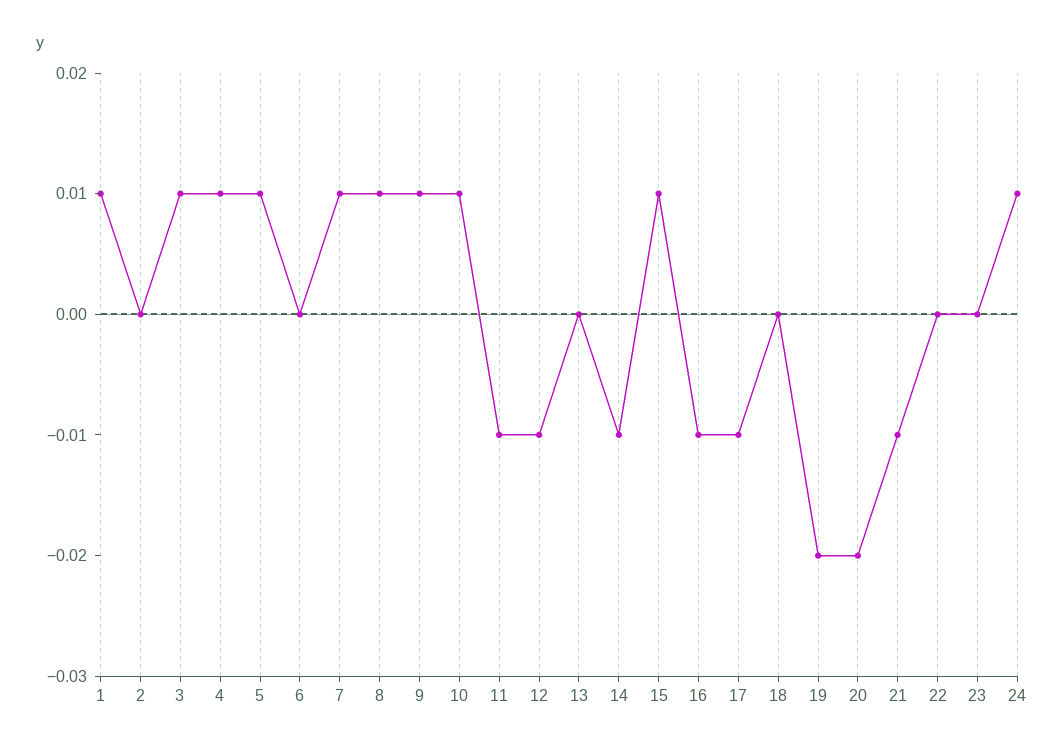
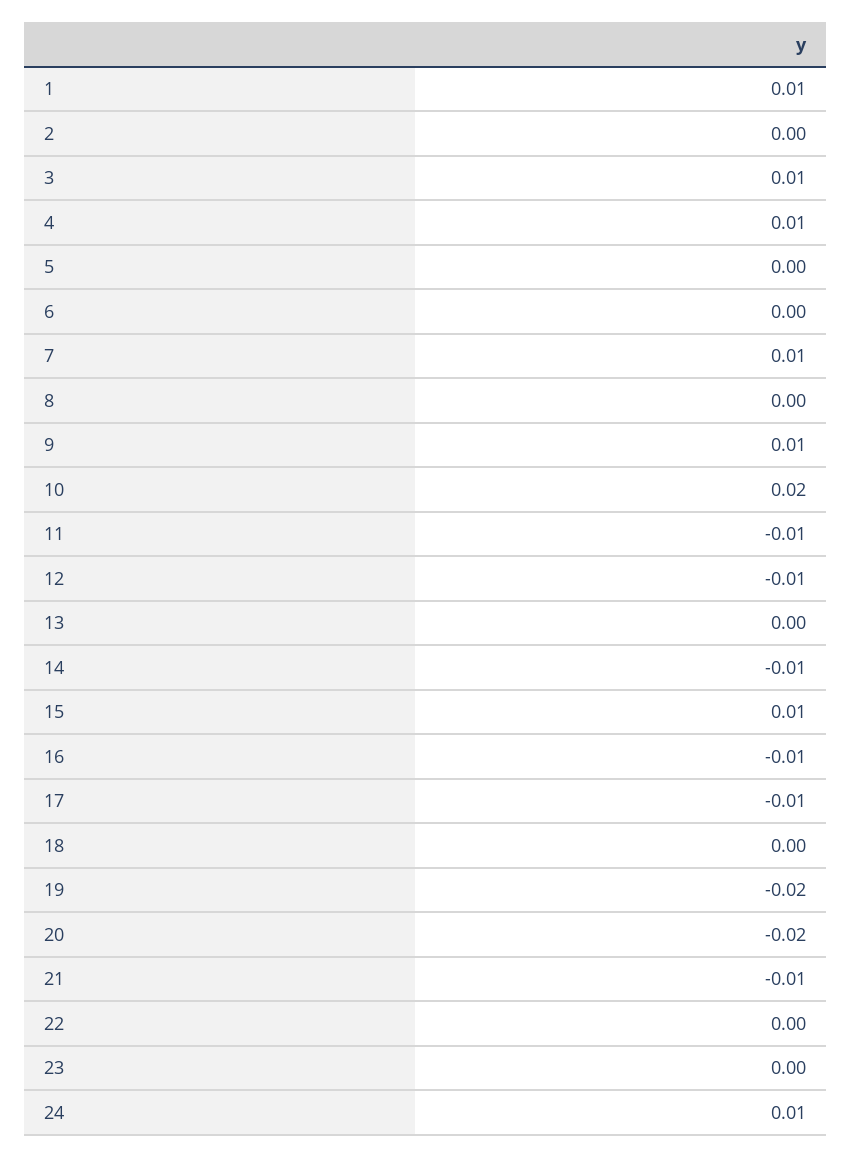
5: 0.01 -> 0
8: 0.01 -> 0
10: 0.01 -> 0.02

